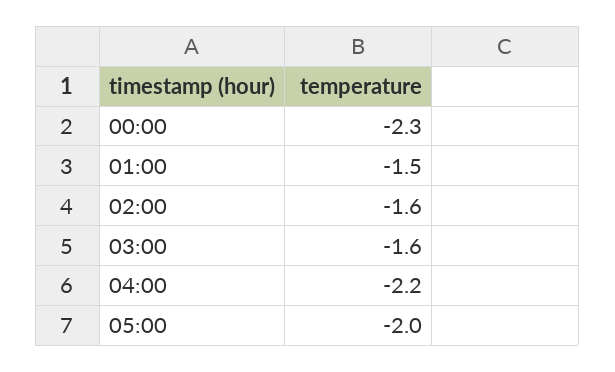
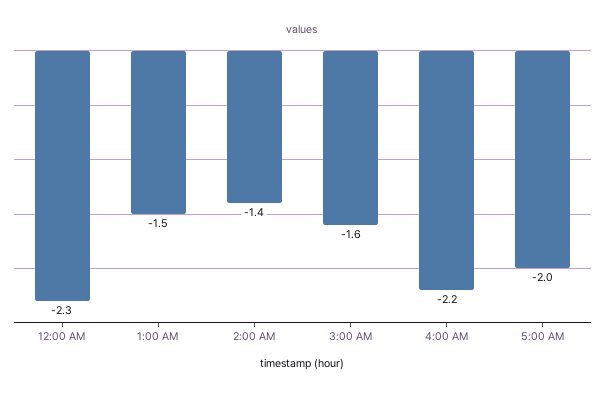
02:00: -1.6 -> -1.4

